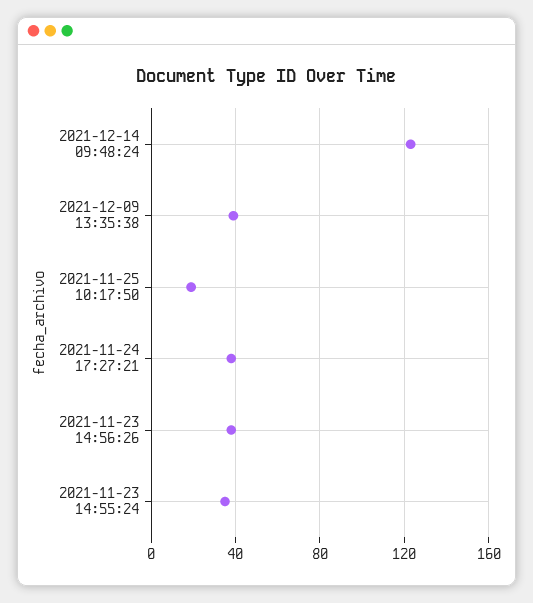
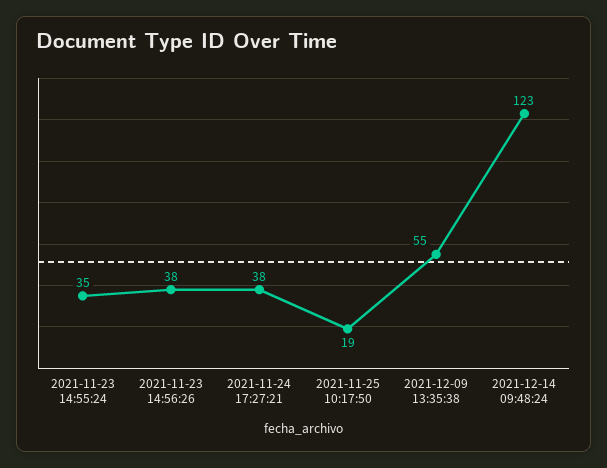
2021-12-09 13:35:38: 40 -> 55

